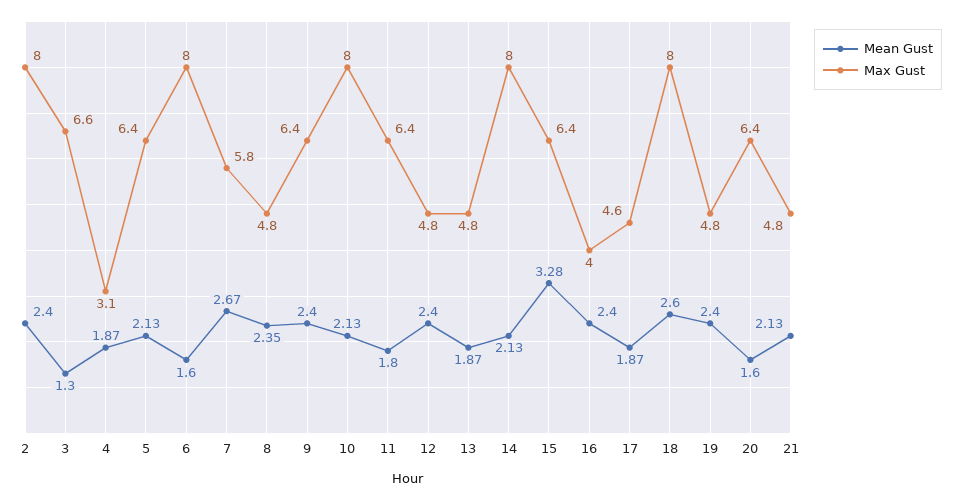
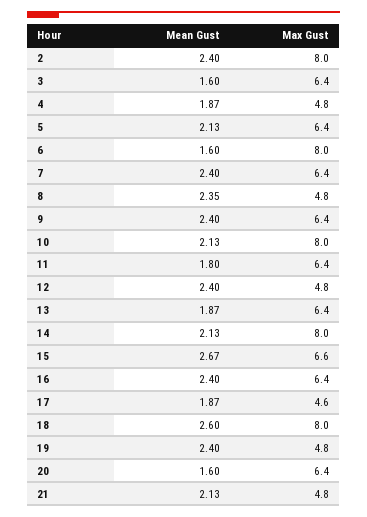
Mean Gust, 3: 1.3 -> 1.6
Max Gust, 3: 6.6 -> 6.4
Max Gust, 4: 3.1 -> 4.8
Mean Gust, 7: 2.67 -> 2.4
Max Gust, 7: 5.8 -> 6.4
Max Gust, 13: 4.8 -> 6.4
Mean Gust, 15: 3.28 -> 2.67
Max Gust, 15: 6.4 -> 6.6
Max Gust, 16: 4 -> 6.4

